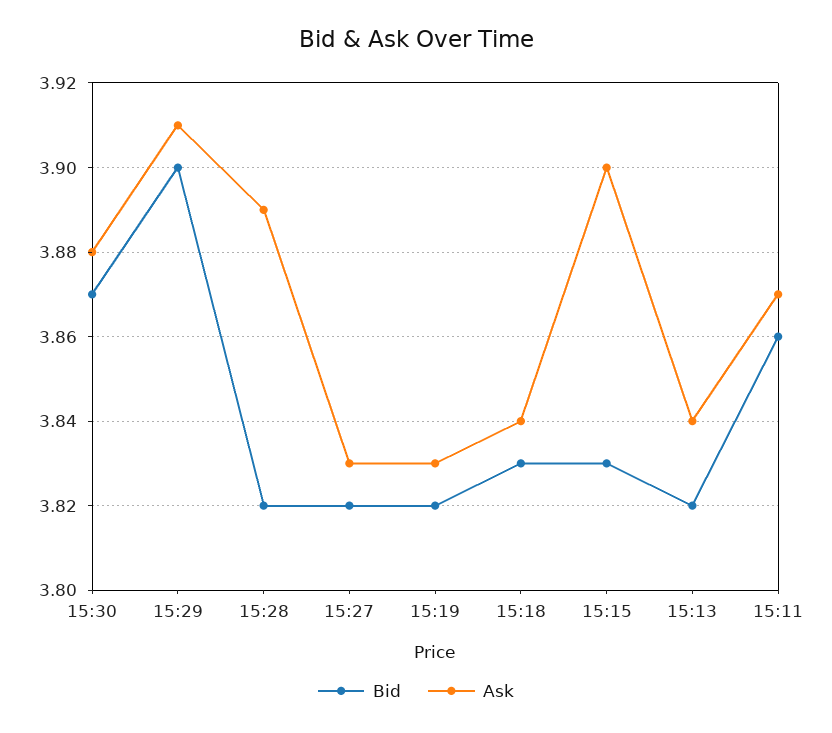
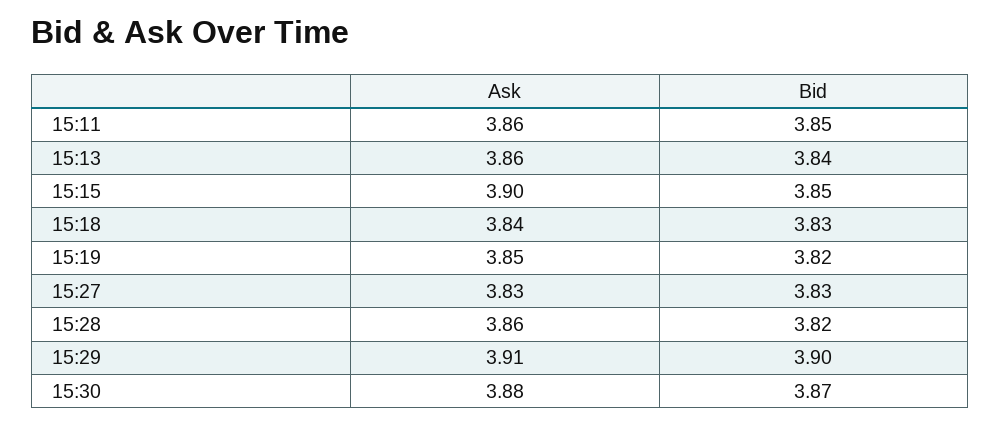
Ask, 15:28: 3.89 -> 3.86
Bid, 15:27: 3.82 -> 3.83
Ask, 15:19: 3.83 -> 3.85
Bid, 15:15: 3.83 -> 3.85
Bid, 15:13: 3.82 -> 3.84
Ask, 15:13: 3.84 -> 3.86
Bid, 15:11: 3.86 -> 3.85
Ask, 15:11: 3.87 -> 3.86

